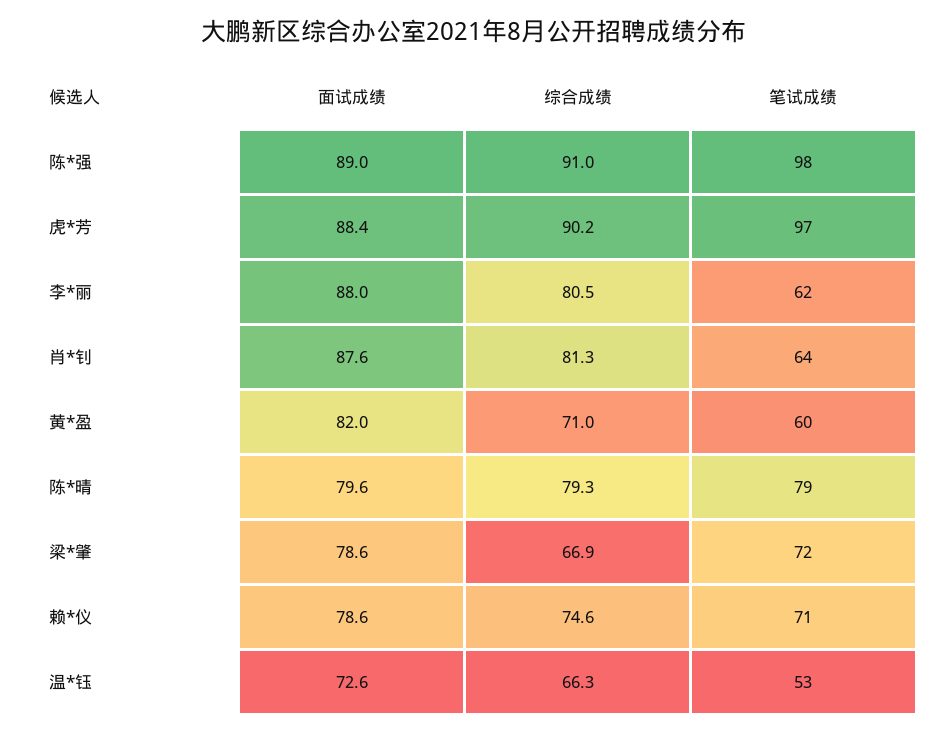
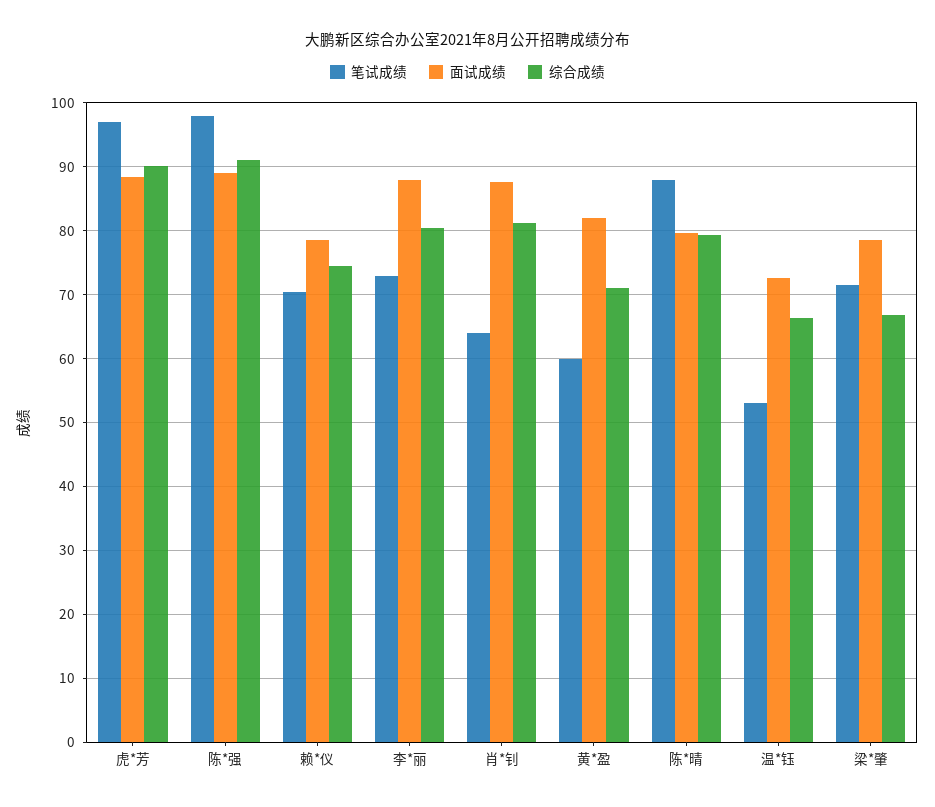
笔试成绩, 李*丽: 62 -> 73
笔试成绩, 陈*晴: 79 -> 88

